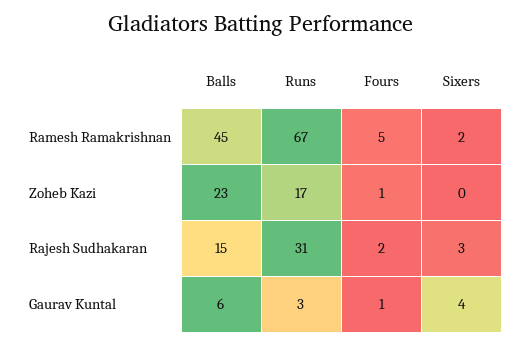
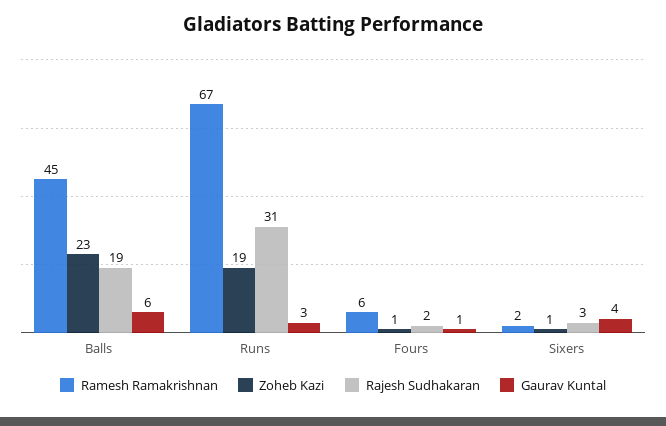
Ramesh Ramakrishnan, Fours: 5 -> 6
Zoheb Kazi, Runs: 17 -> 19
Zoheb Kazi, Sixers: 0 -> 1
Rajesh Sudhakaran, Balls: 15 -> 19

